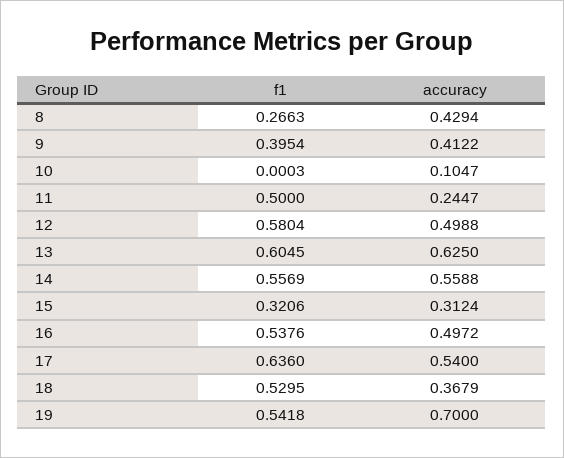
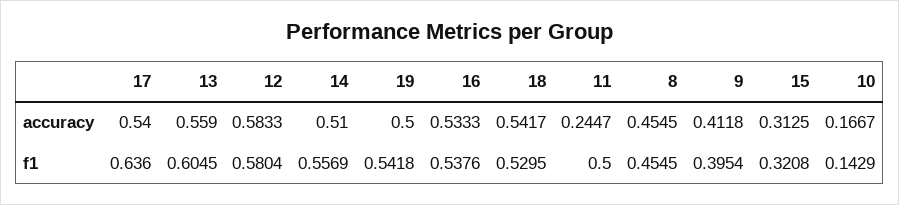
f1, 8: 0.2663 -> 0.4545
accuracy, 8: 0.4294 -> 0.4545
accuracy, 9: 0.4122 -> 0.4118
f1, 10: 0.0003 -> 0.1429
accuracy, 10: 0.1047 -> 0.1667
accuracy, 12: 0.4988 -> 0.5833
accuracy, 13: 0.625 -> 0.559
accuracy, 14: 0.5588 -> 0.51
f1, 15: 0.3206 -> 0.3208
accuracy, 15: 0.3124 -> 0.3125
accuracy, 16: 0.4972 -> 0.5333
accuracy, 18: 0.3679 -> 0.5417
accuracy, 19: 0.7 -> 0.5

